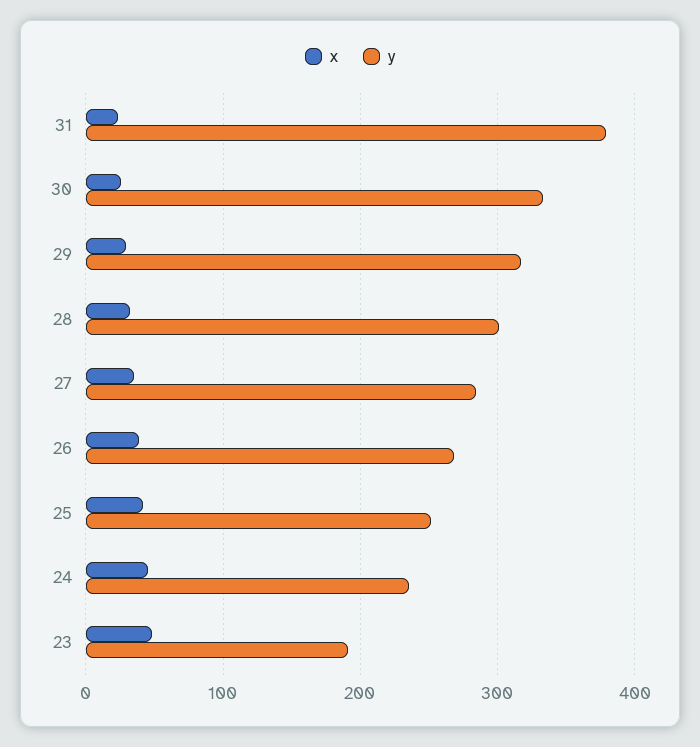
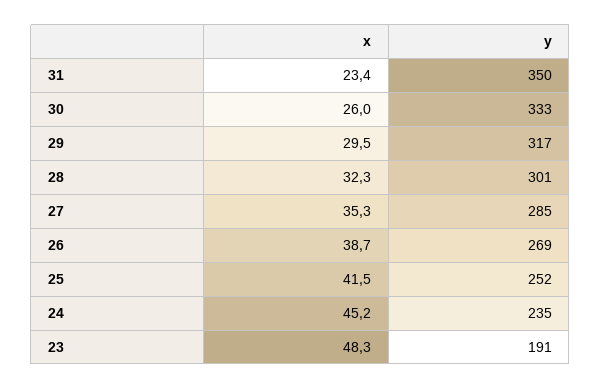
y, 31: 380 -> 350

